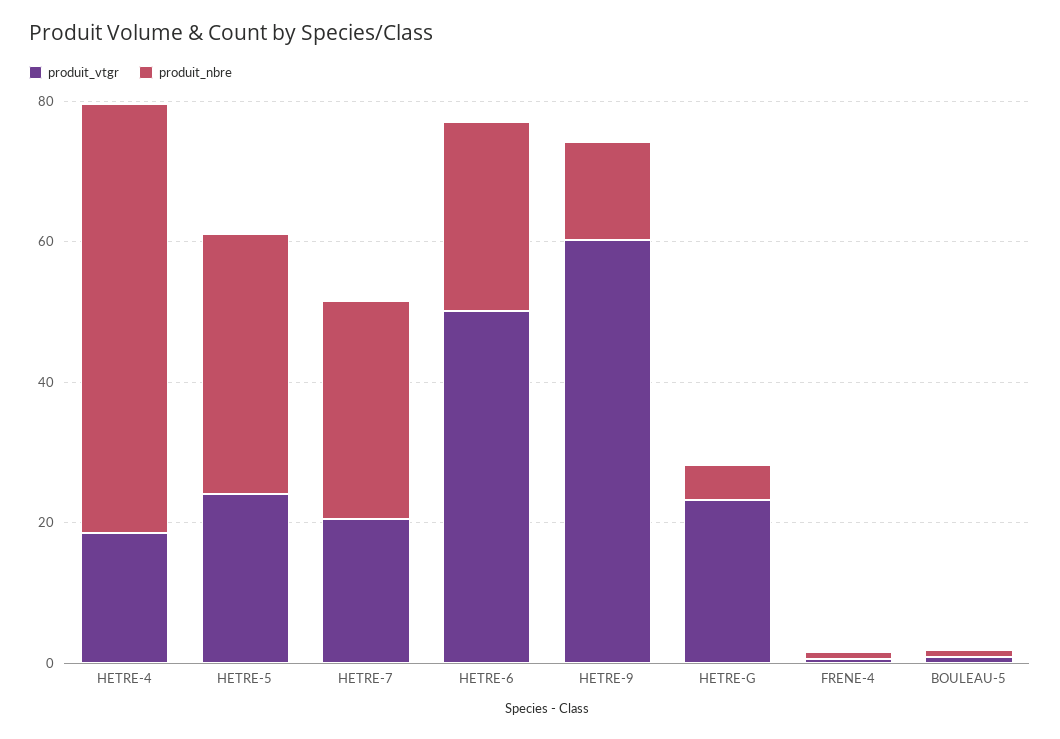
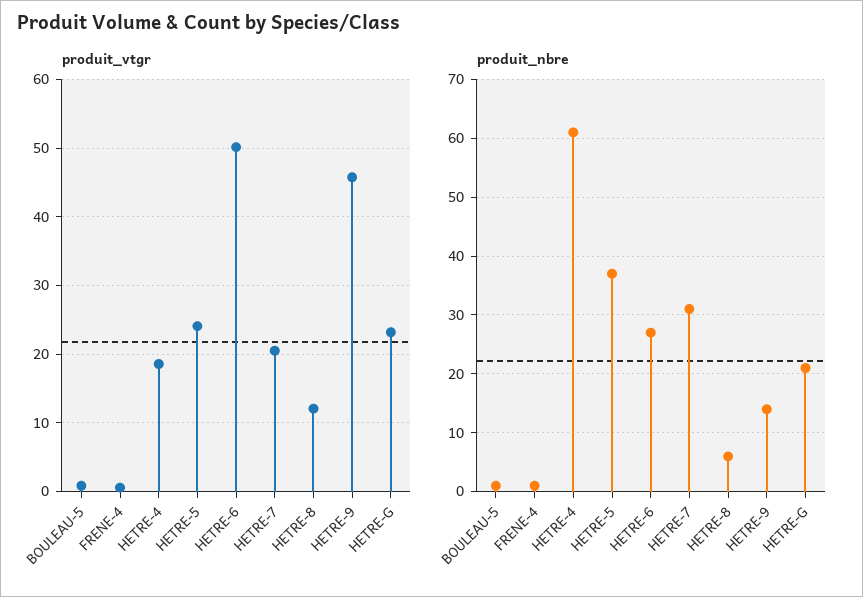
produit_vtgr, HETRE-9: 60 -> 46
produit_nbre, HETRE-G: 5 -> 20
produit_vtgr, HETRE-8: none -> 12
produit_nbre, HETRE-8: none -> 5

